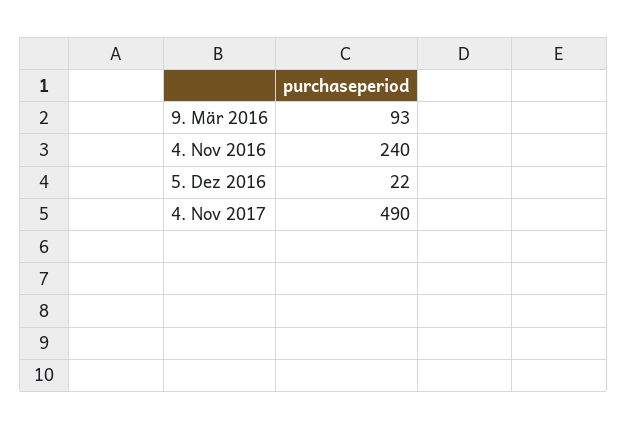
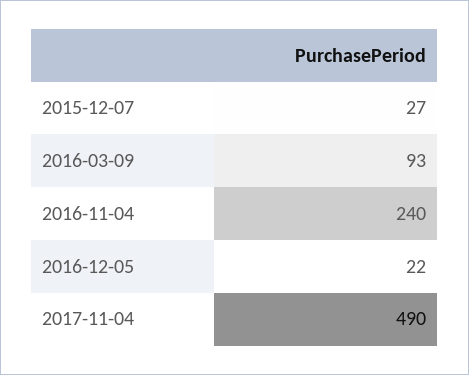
2015-12-07: none -> 27

